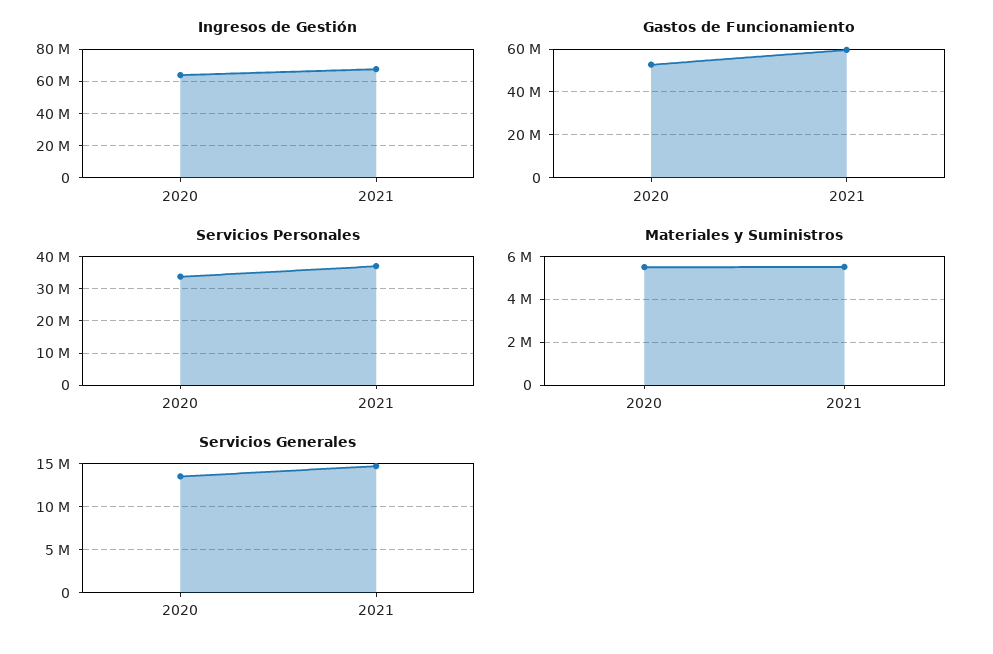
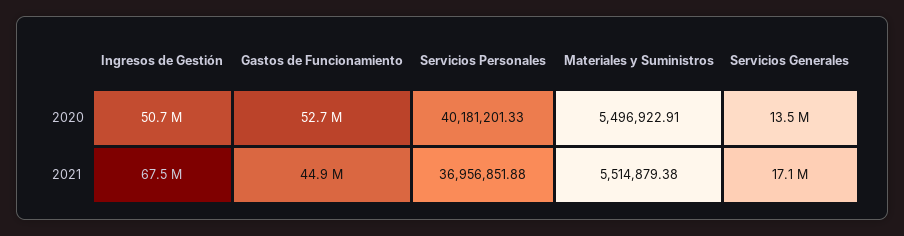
Ingresos de Gestión, 2020: 65000000 -> 50700000
Gastos de Funcionamiento, 2021: 60000000 -> 44900000
Servicios Personales, 2020: 34000000 -> 40181201.33
Servicios Generales, 2021: 15000000 -> 17100000

